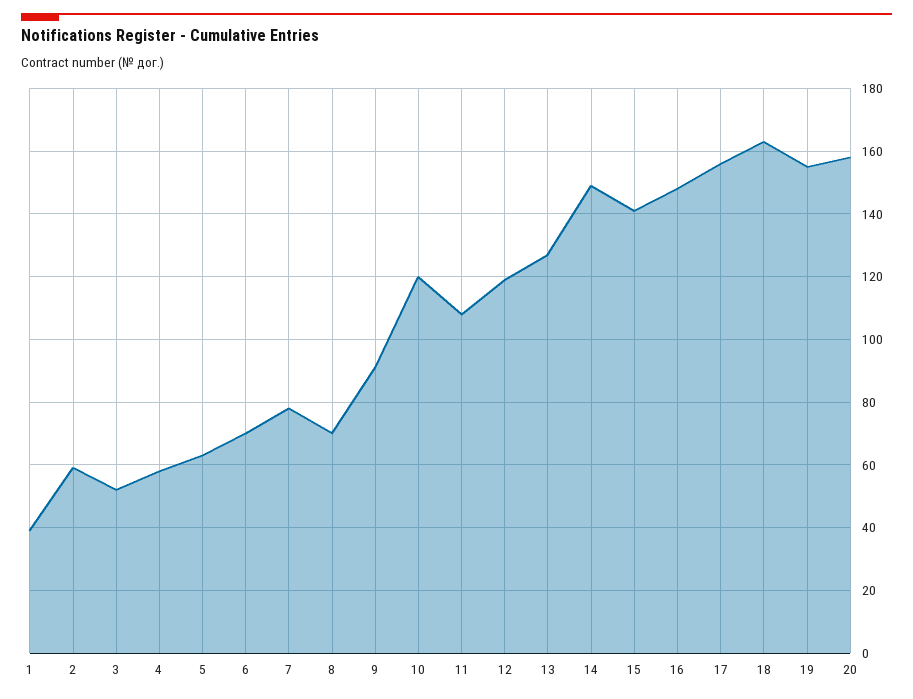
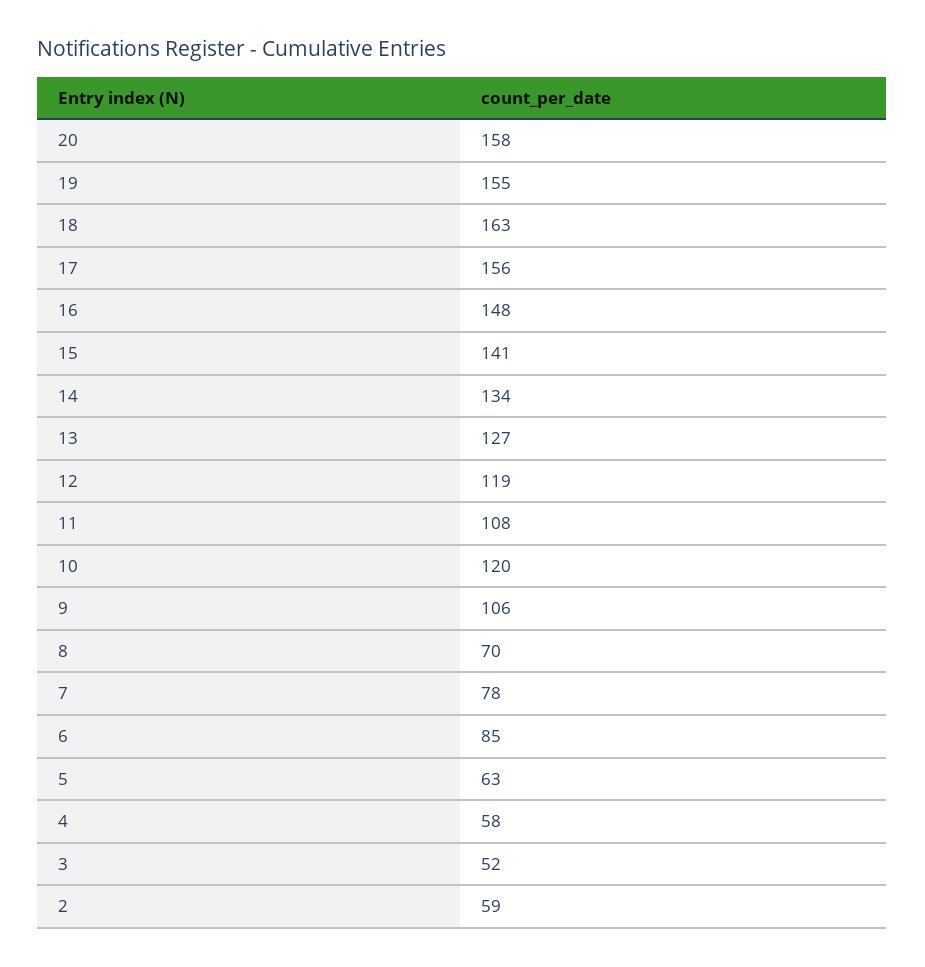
1: 40 -> none
6: 70 -> 85
9: 90 -> 106
14: 150 -> 134

